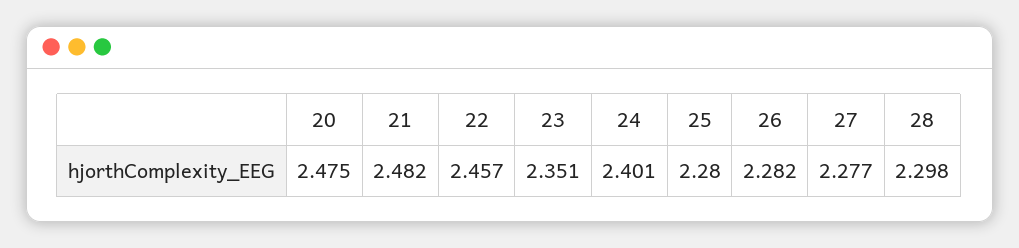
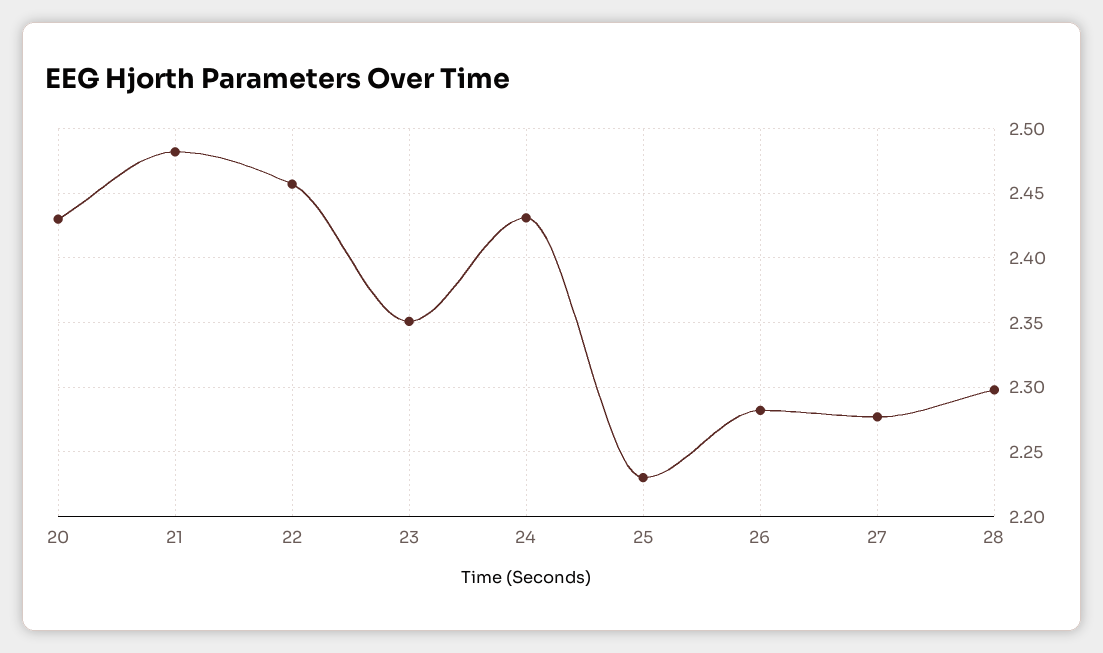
20: 2.475 -> 2.43
24: 2.401 -> 2.43
25: 2.28 -> 2.23

